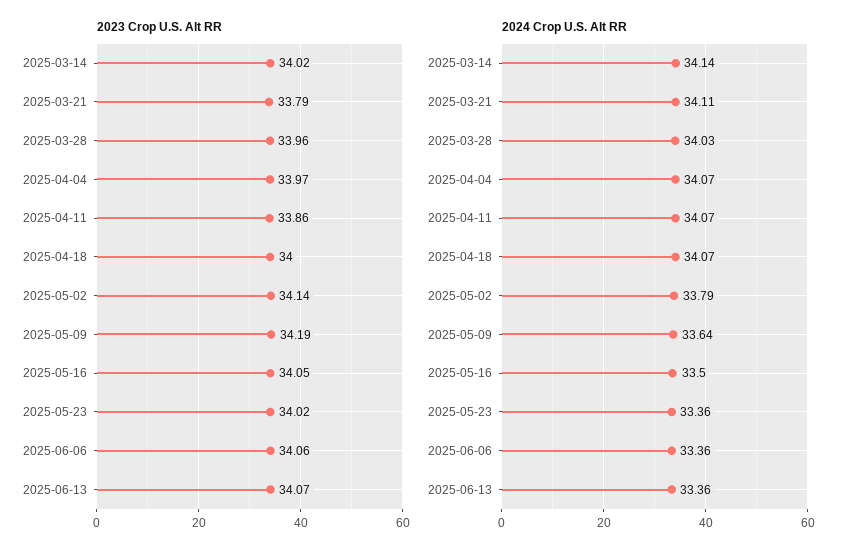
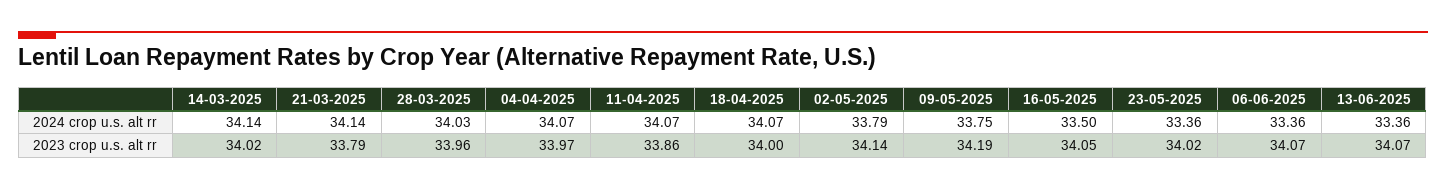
2023 Crop U.S. Alt RR, 2025-06-06: 34.06 -> 34.07
2024 Crop U.S. Alt RR, 2025-03-21: 34.11 -> 34.14
2024 Crop U.S. Alt RR, 2025-05-09: 33.64 -> 33.75

